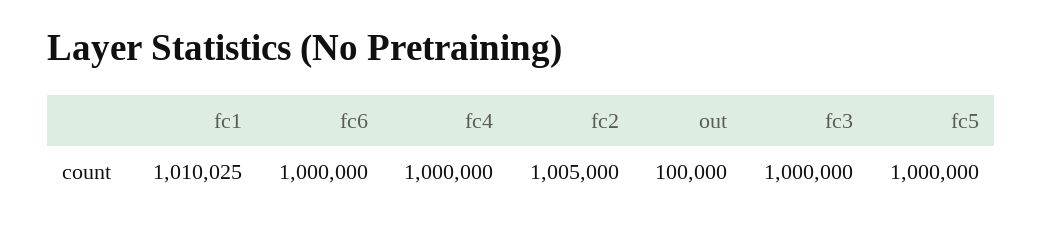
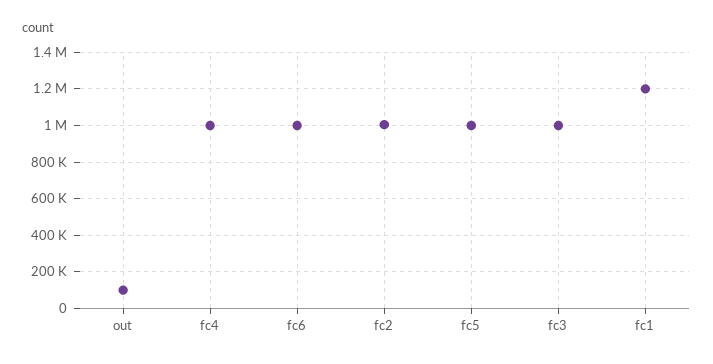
fc1: 1010025 -> 1200000

